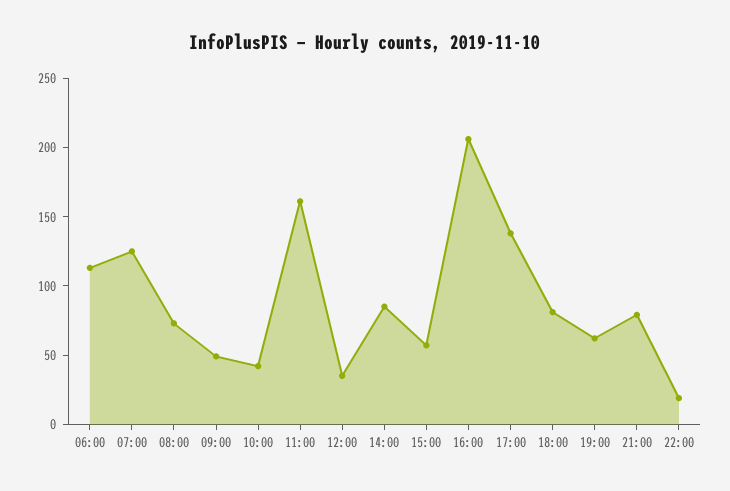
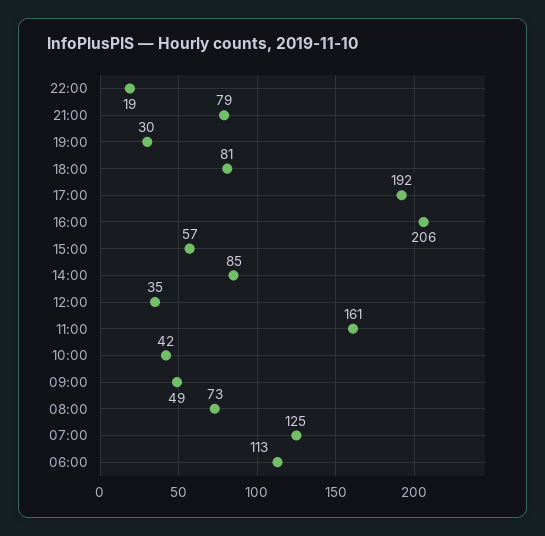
17:00: 140 -> 192
19:00: 60 -> 30

